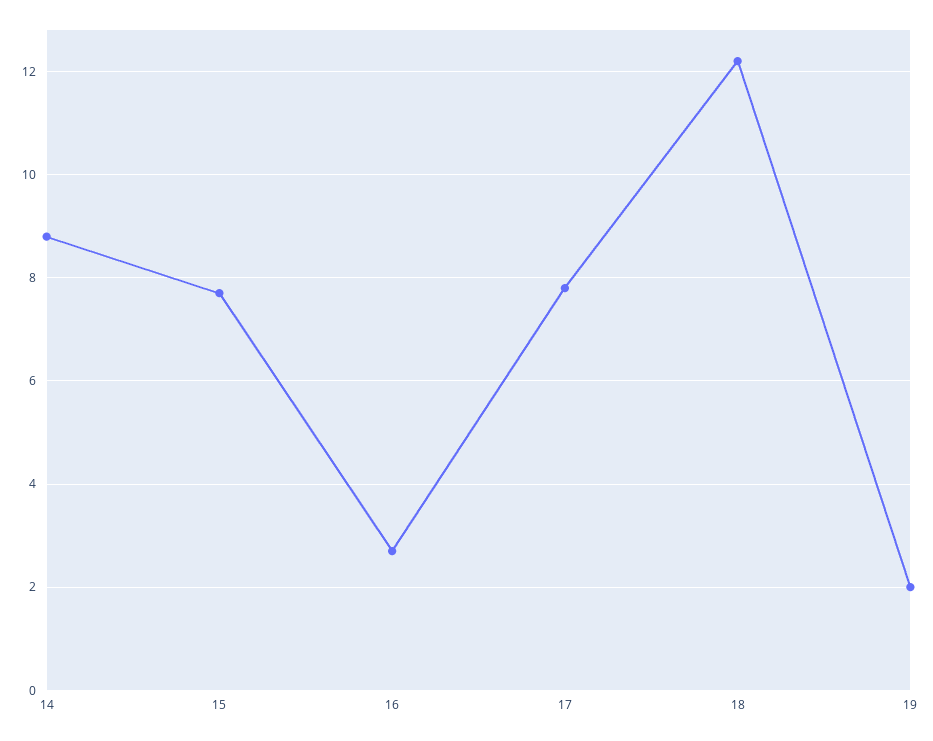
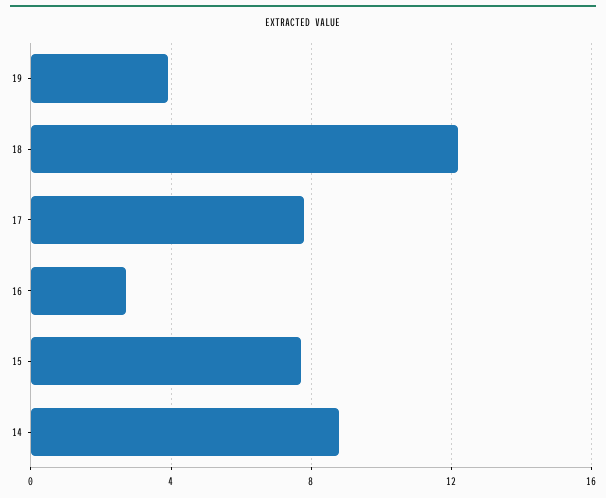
19: 2 -> 4

